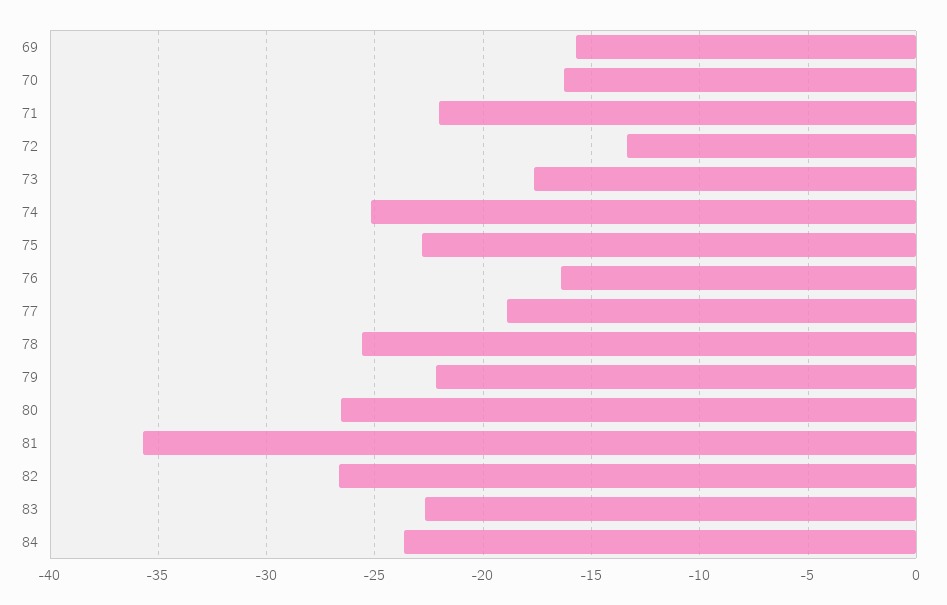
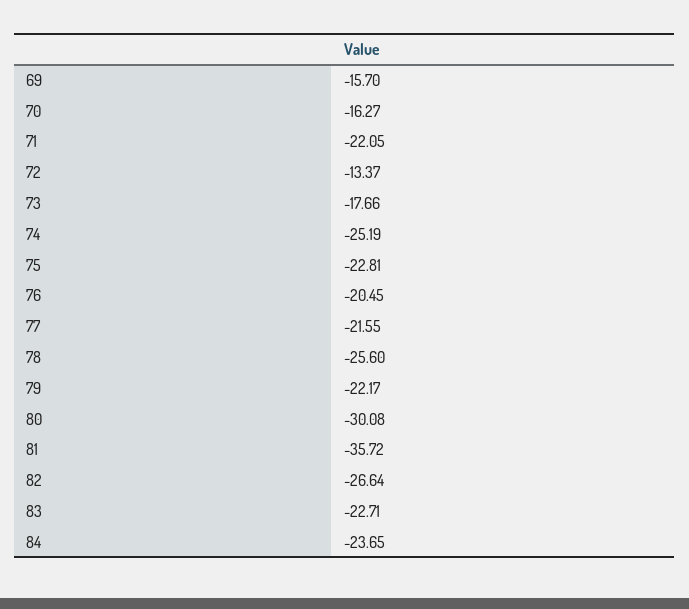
76: -16.5 -> -20.45
77: -19 -> -21.55
80: -26.5 -> -30.08

